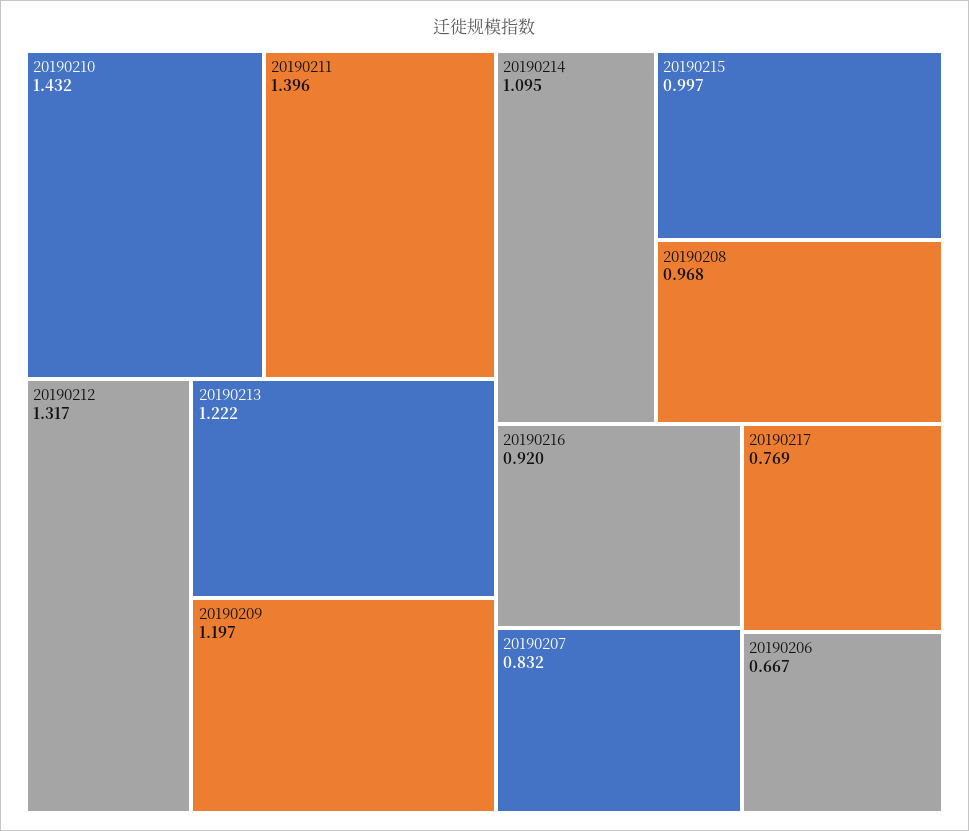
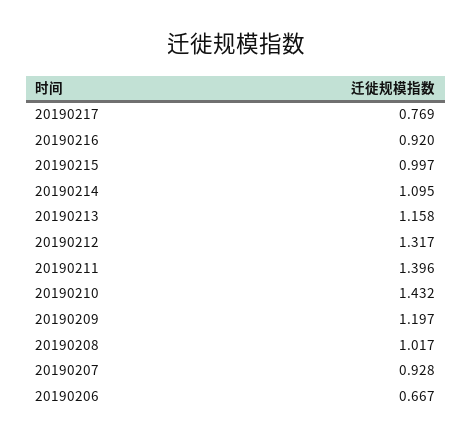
20190213: 1.222 -> 1.158
20190208: 0.968 -> 1.017
20190207: 0.832 -> 0.928

